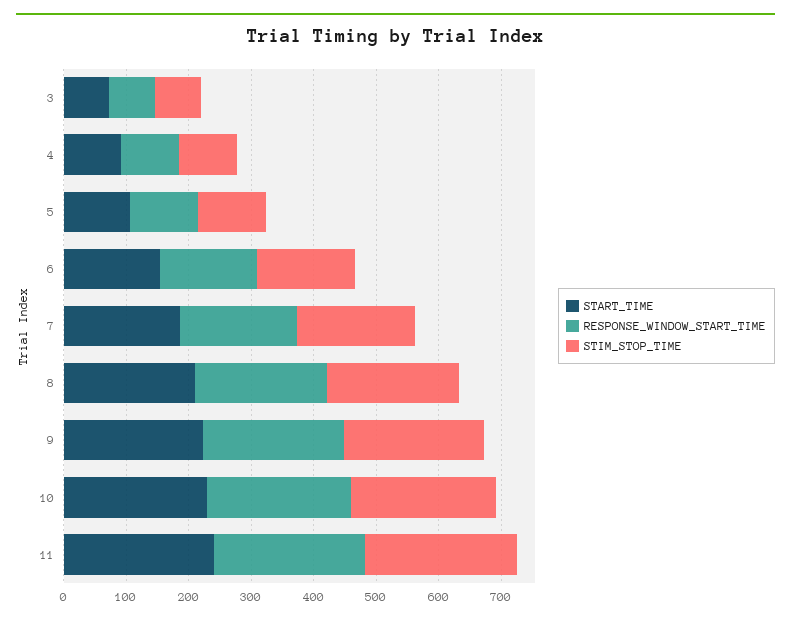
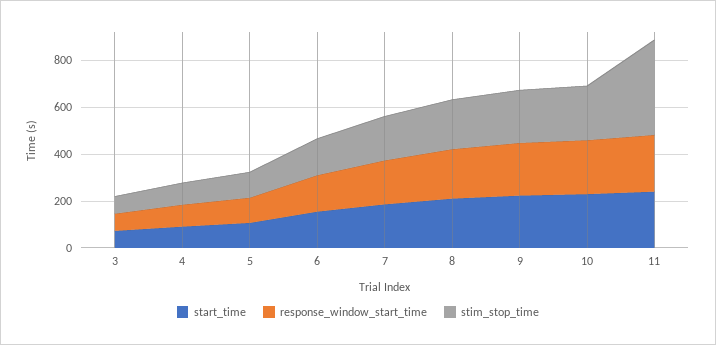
STIM_STOP_TIME, 11: 240 -> 400

